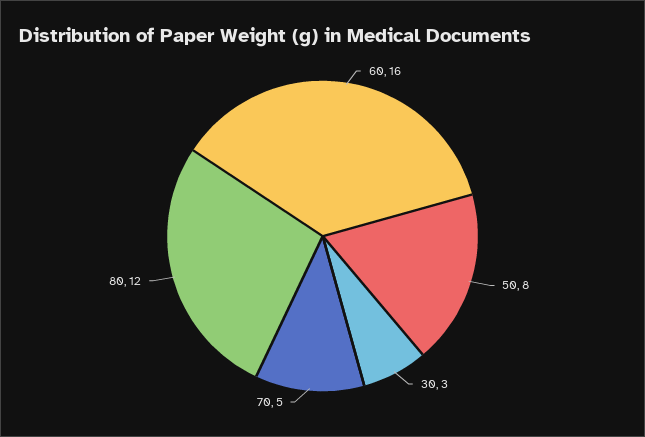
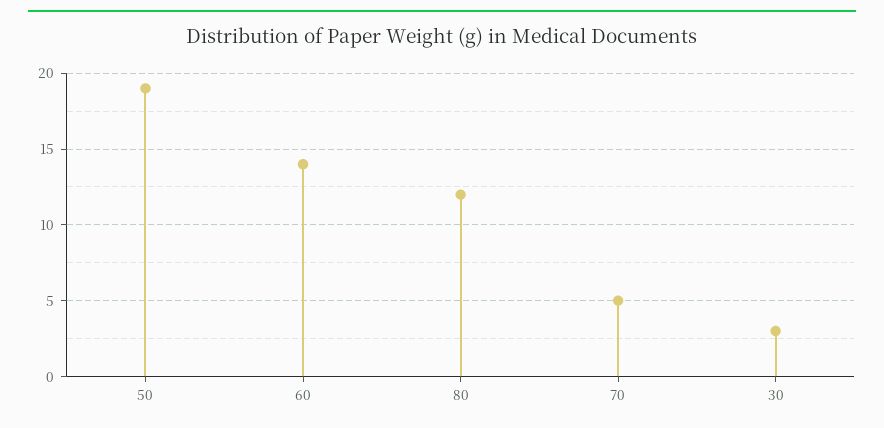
60: 16 -> 14
50: 8 -> 19

